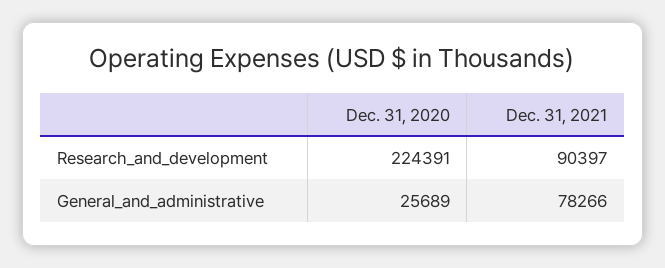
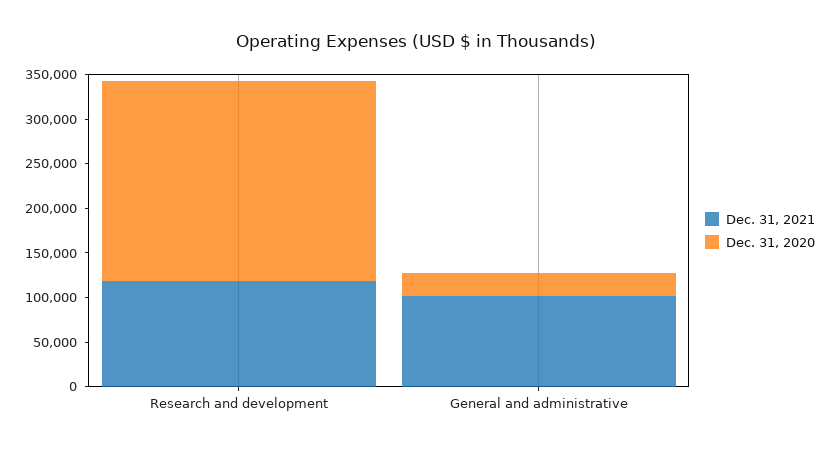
Dec. 31, 2021, Research_and_development: 90397 -> 120000
Dec. 31, 2021, General_and_administrative: 78266 -> 100000

